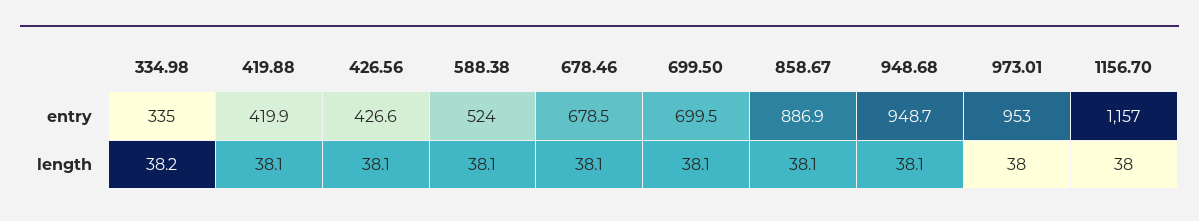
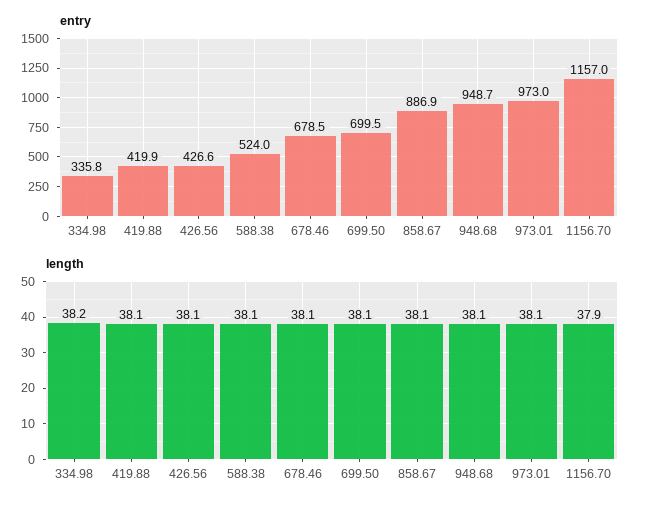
entry, 334.98: 335 -> 335.8
entry, 973.01: 953 -> 973
length, 973.01: 38 -> 38.1
length, 1156.70: 38 -> 37.9

